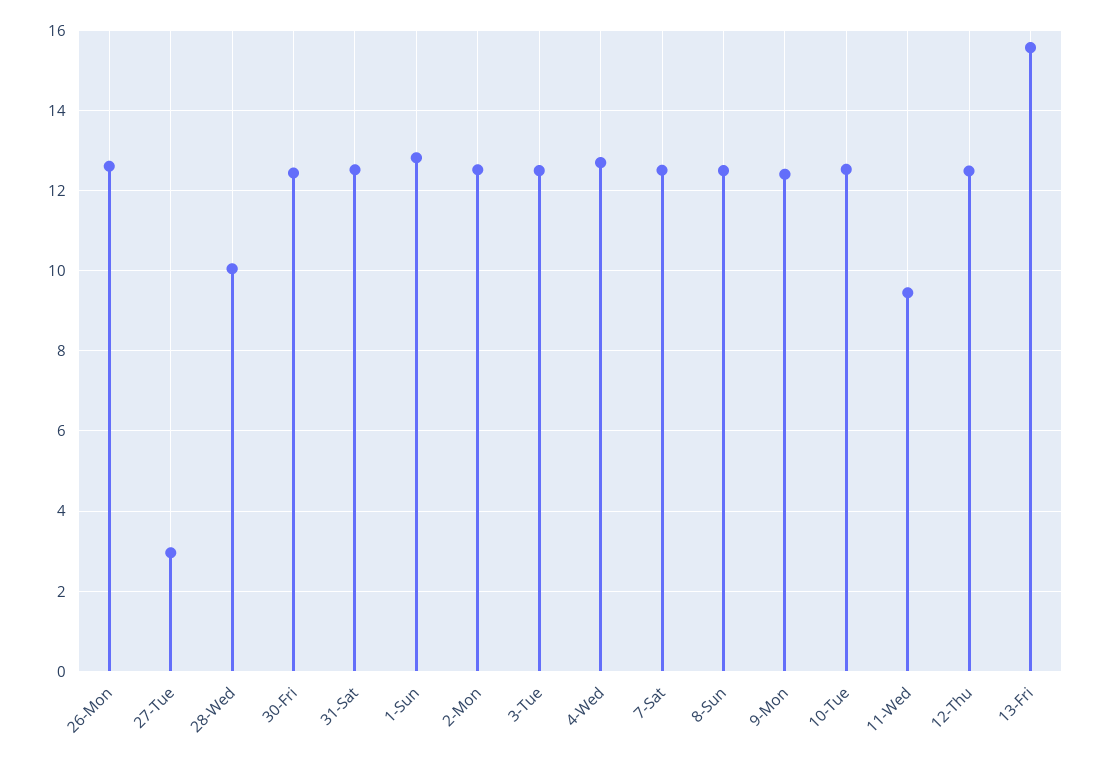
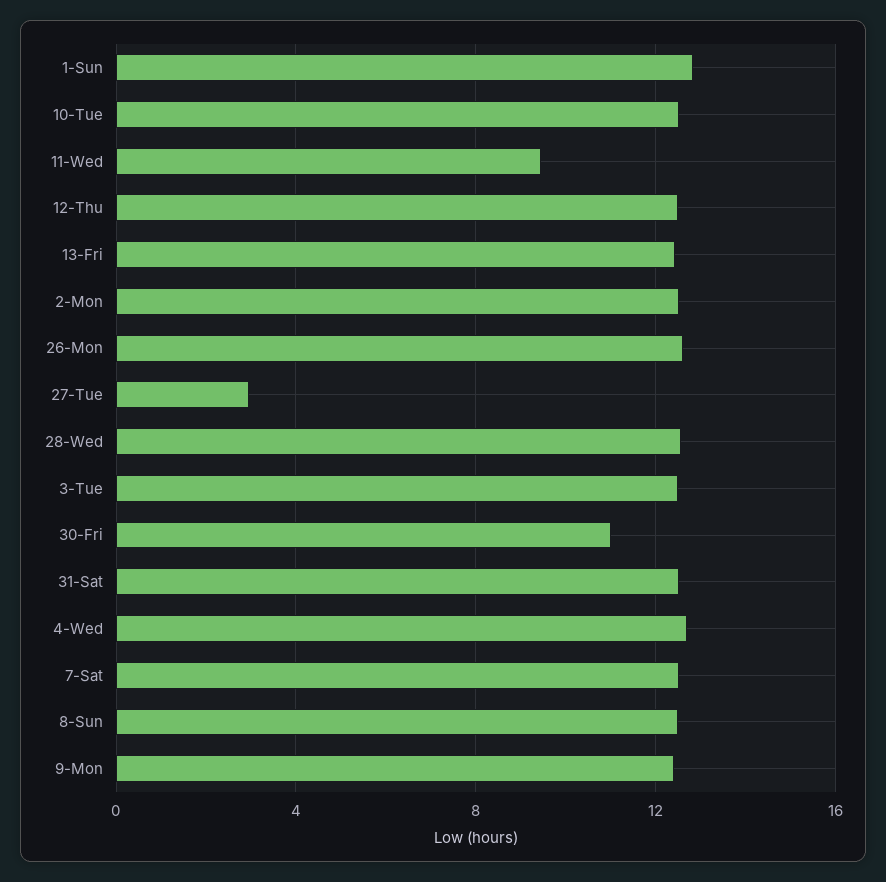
28-Wed: 10 -> 12.5
30-Fri: 12.4 -> 11
13-Fri: 15.6 -> 12.5

